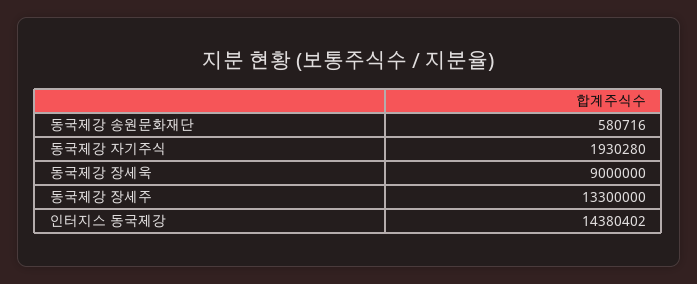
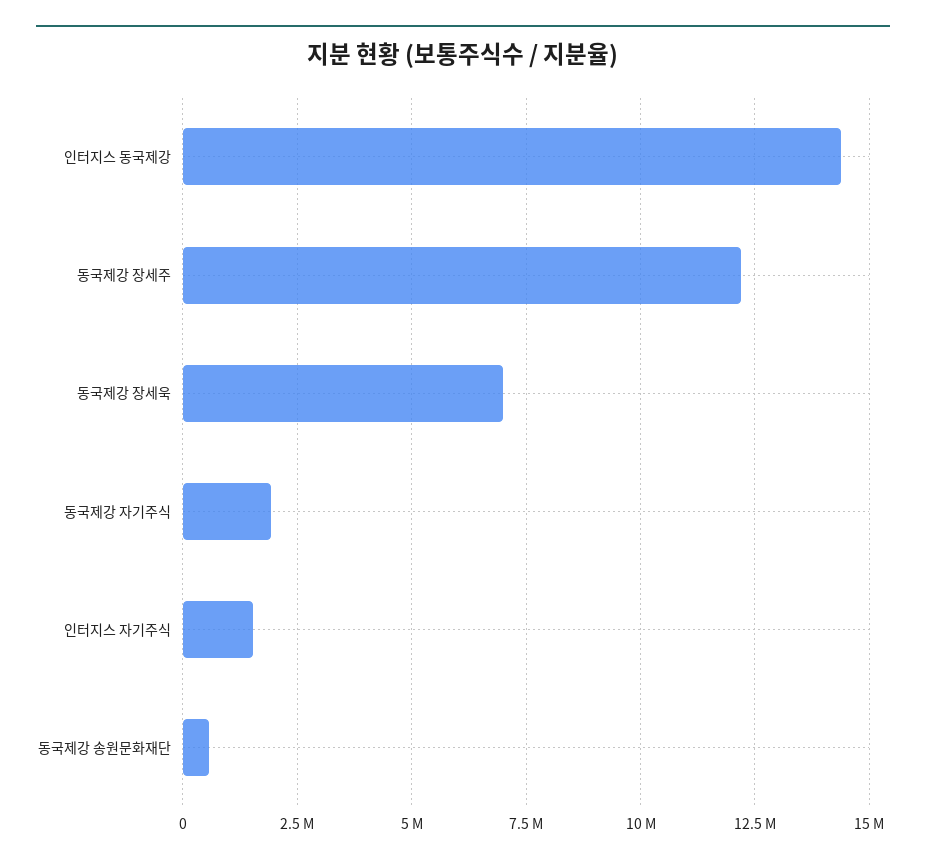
동국제강 장세욱: 9000000 -> 7000000
동국제강 장세주: 13300000 -> 12250000
인터지스 자기주식: none -> 1500000

